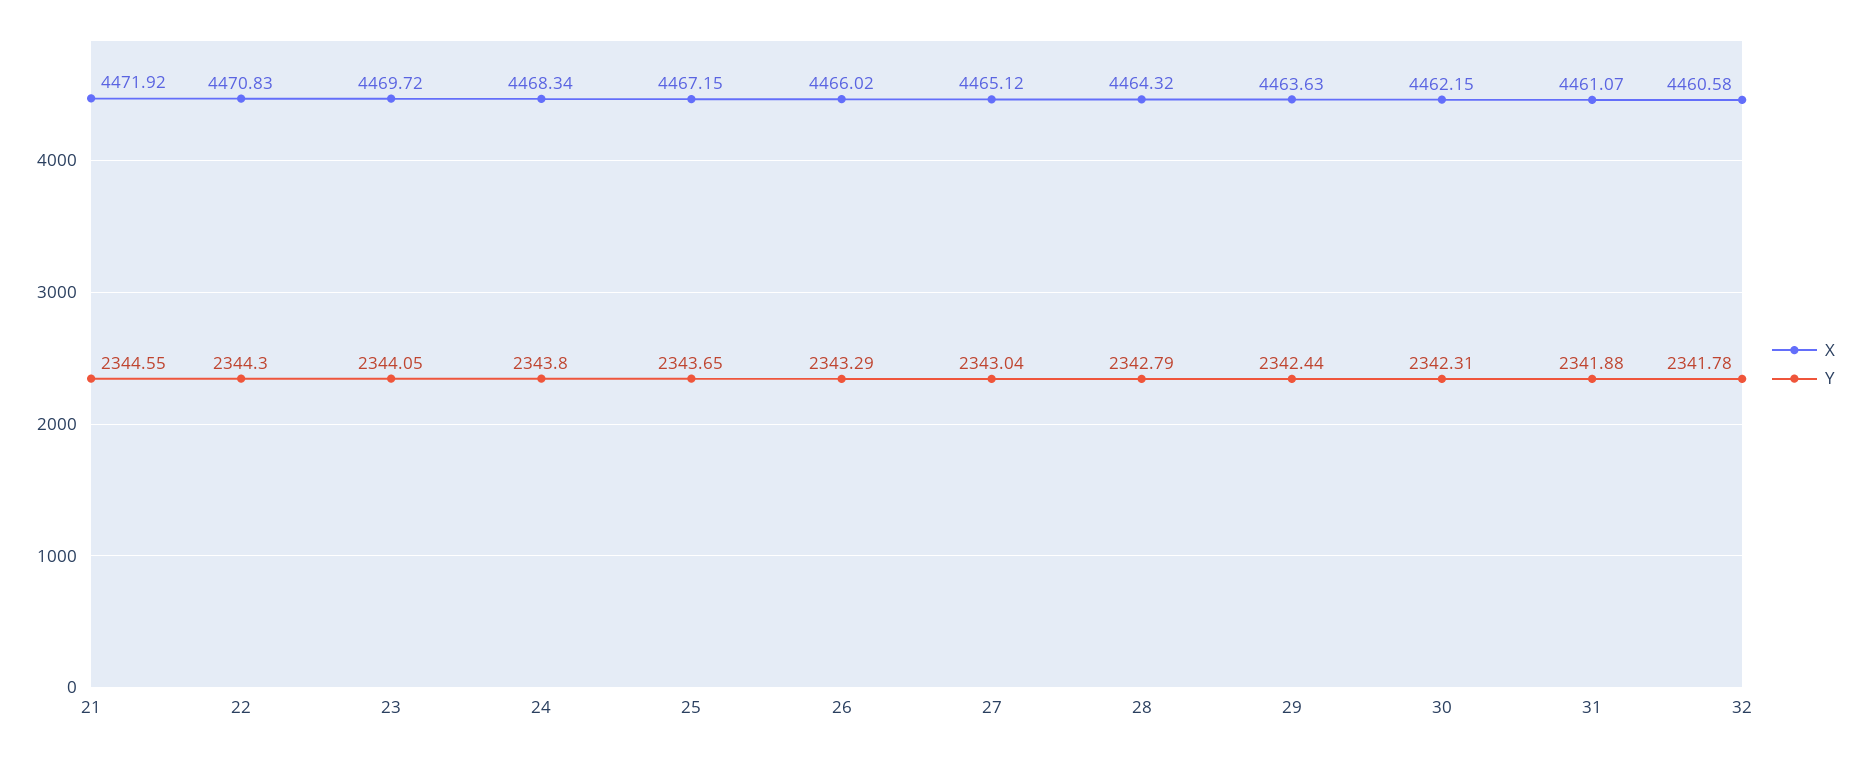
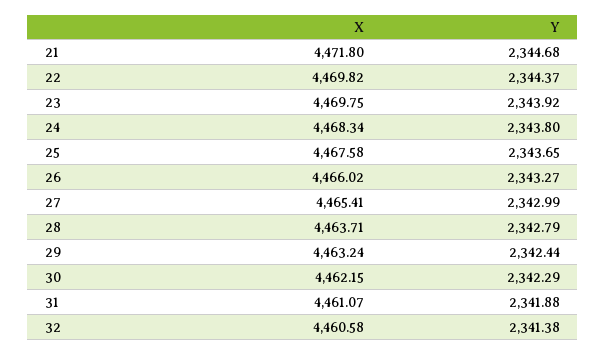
X, 21: 4471.92 -> 4471.8
Y, 21: 2344.55 -> 2344.68
X, 22: 4470.83 -> 4469.82
Y, 22: 2344.3 -> 2344.37
X, 23: 4469.72 -> 4469.75
Y, 23: 2344.05 -> 2343.92
X, 25: 4467.15 -> 4467.58
Y, 26: 2343.29 -> 2343.27
X, 27: 4465.12 -> 4465.41
Y, 27: 2343.04 -> 2342.99
X, 28: 4464.32 -> 4463.71
X, 29: 4463.63 -> 4463.24
Y, 30: 2342.31 -> 2342.29
Y, 32: 2341.78 -> 2341.38

